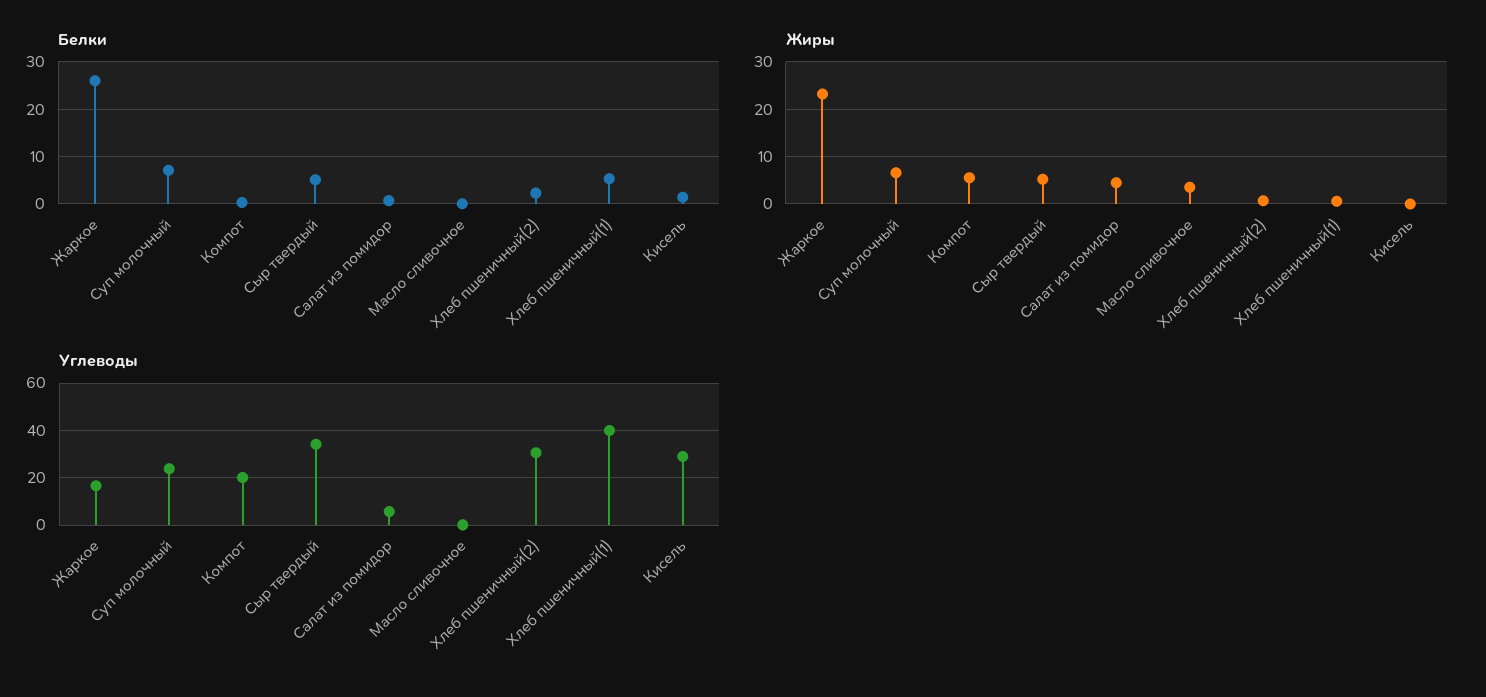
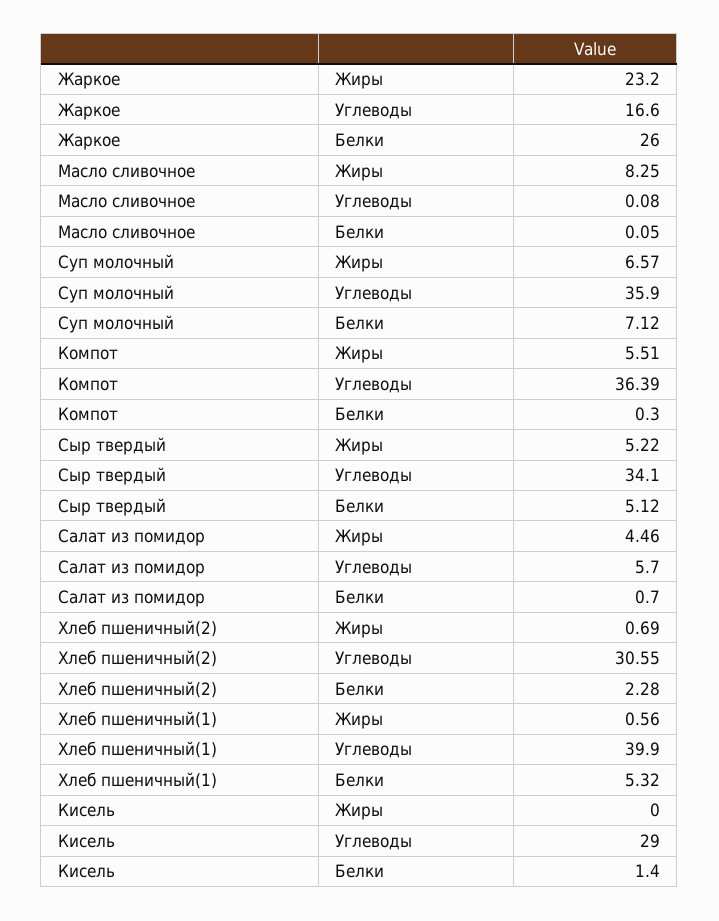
Жиры, Масло сливочное: 4 -> 8.25
Углеводы, Суп молочный: 25 -> 35.9
Углеводы, Компот: 20 -> 36.39

